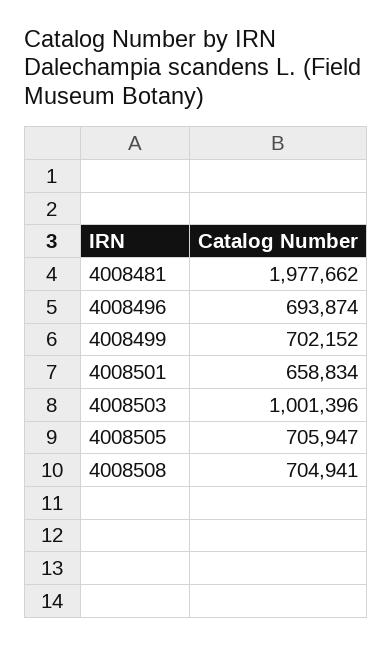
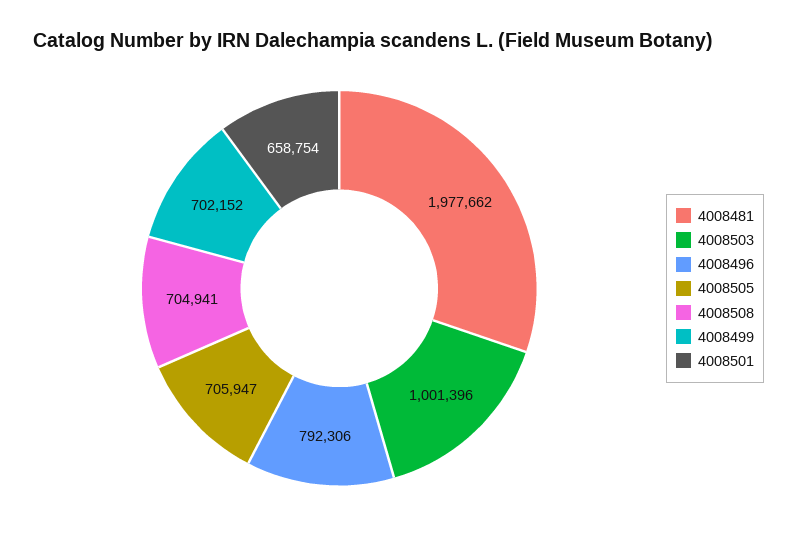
4008496: 693874 -> 792306
4008501: 658834 -> 658754

